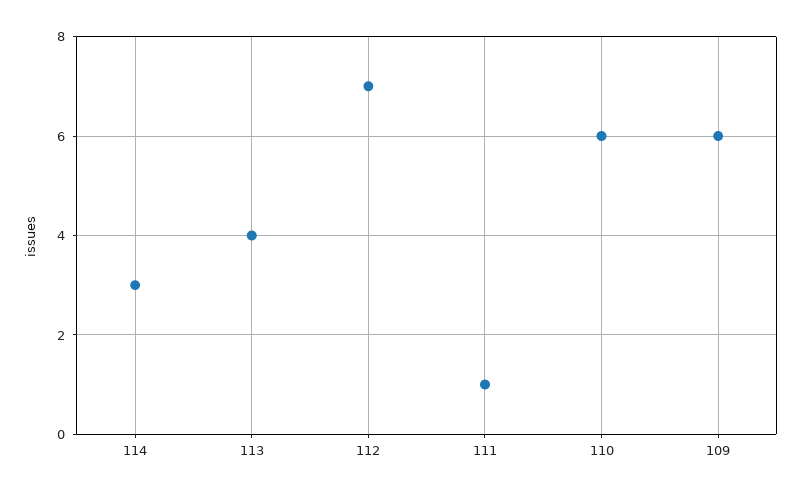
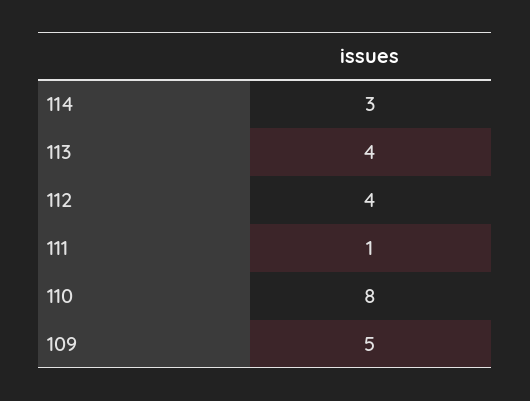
112: 7 -> 4
110: 6 -> 8
109: 6 -> 5

